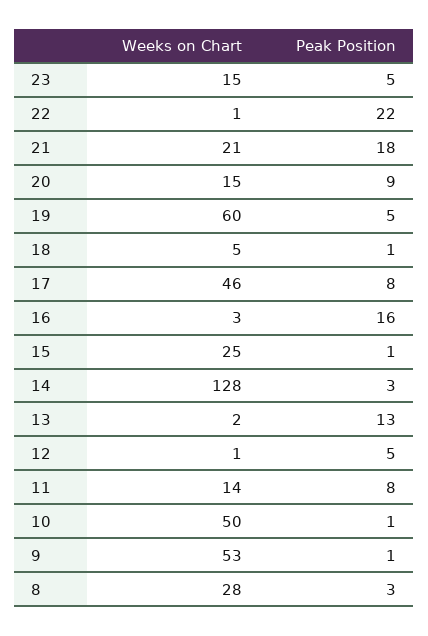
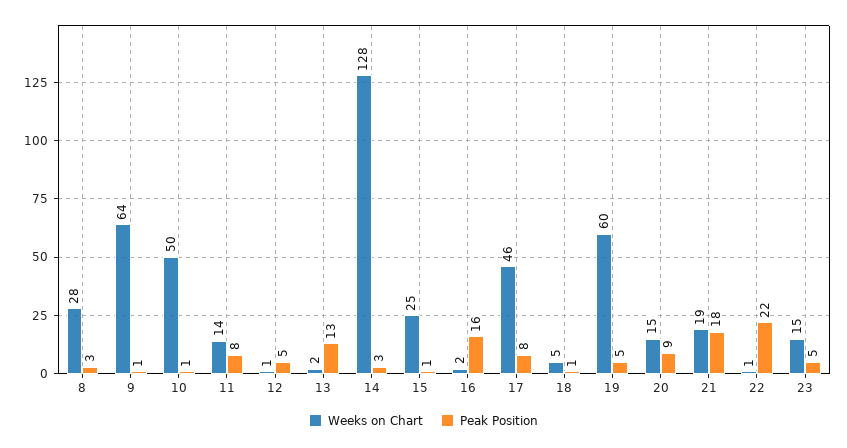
Weeks on Chart, 21: 21 -> 19
Weeks on Chart, 16: 3 -> 2
Weeks on Chart, 9: 53 -> 64

